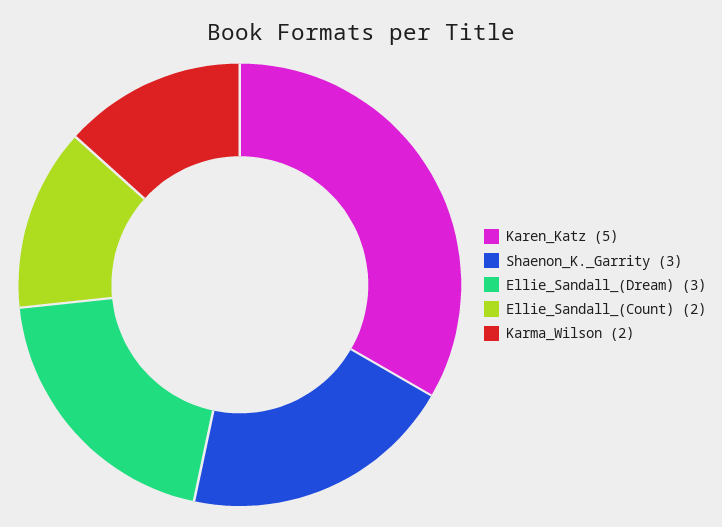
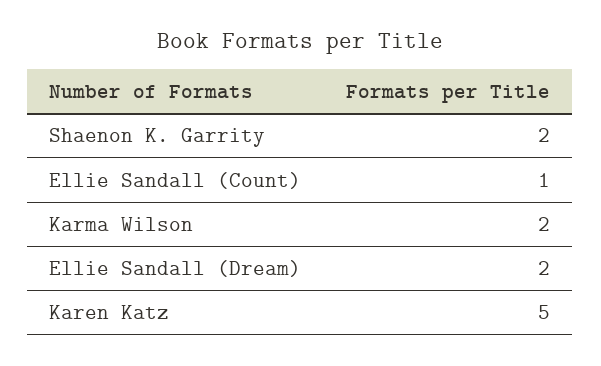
Shaenon_K._Garrity: 3 -> 2
Ellie_Sandall_(Dream): 3 -> 2
Ellie_Sandall_(Count): 2 -> 1

